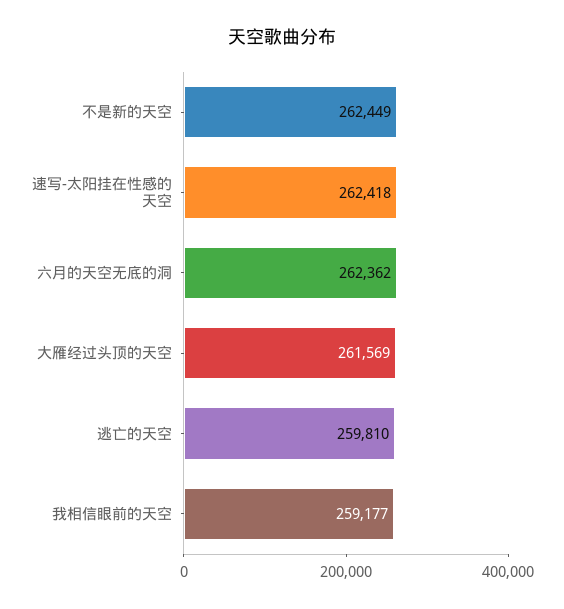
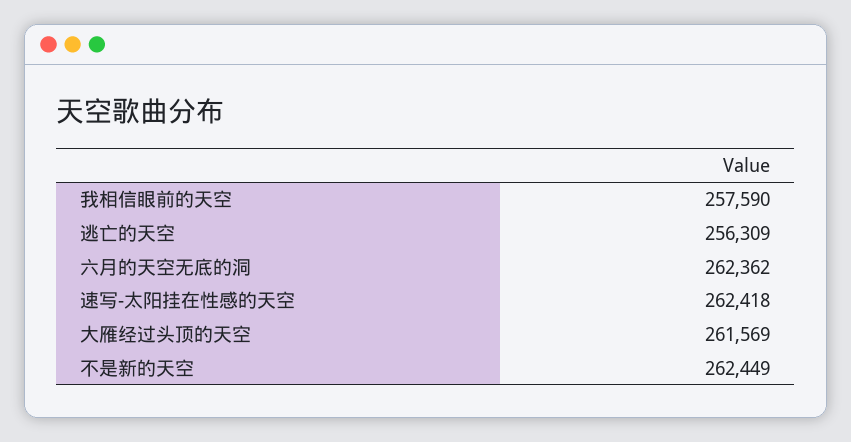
逃亡的天空: 259810 -> 256309
我相信眼前的天空: 259177 -> 257590

